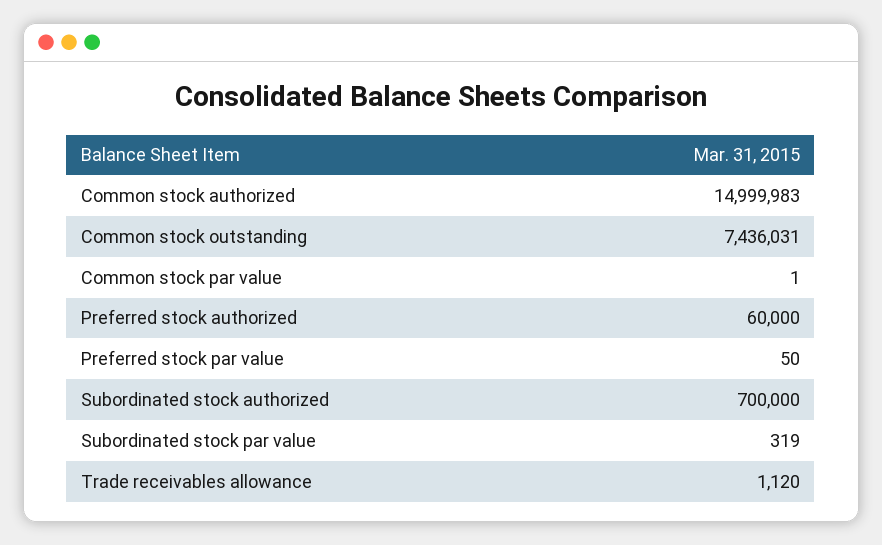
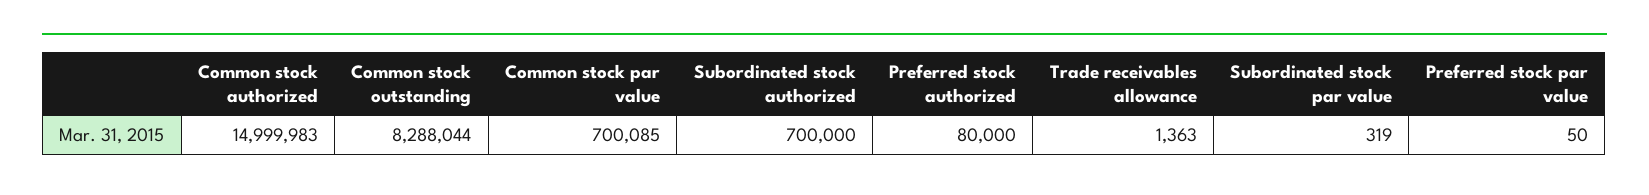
Common stock outstanding: 7436031 -> 8288044
Common stock par value: 1 -> 700085
Preferred stock authorized: 60000 -> 80000
Trade receivables allowance: 1120 -> 1363

